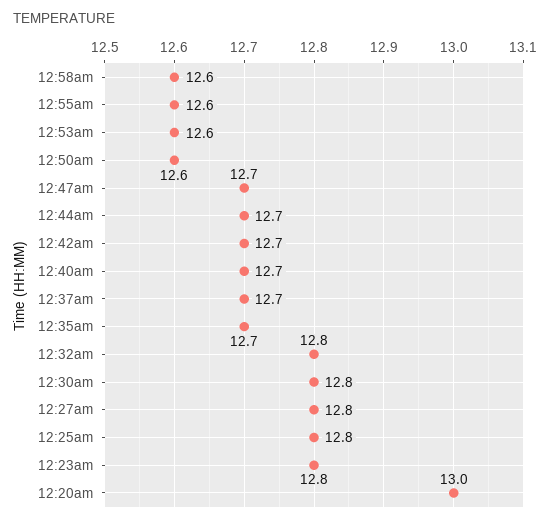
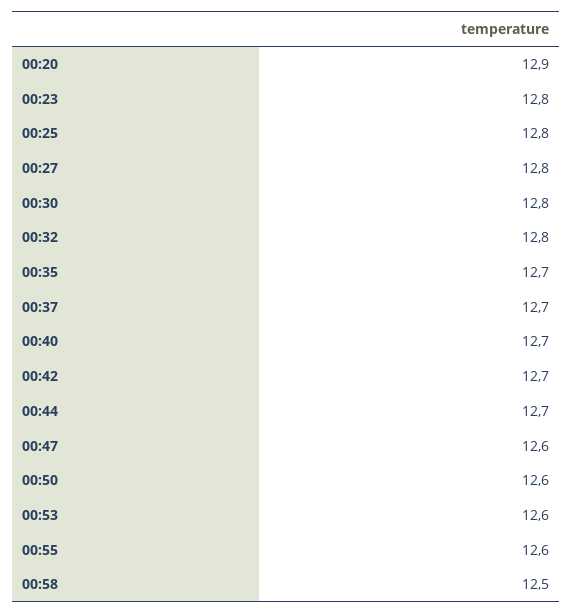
12:58am: 12.6 -> 12.5
12:47am: 12.7 -> 12.6
12:20am: 13 -> 12.9

